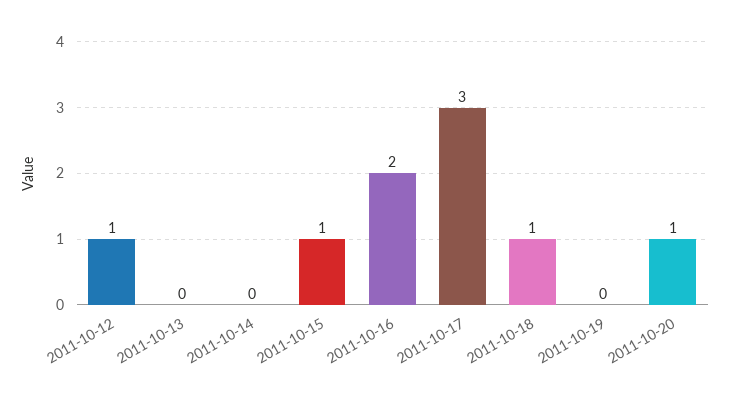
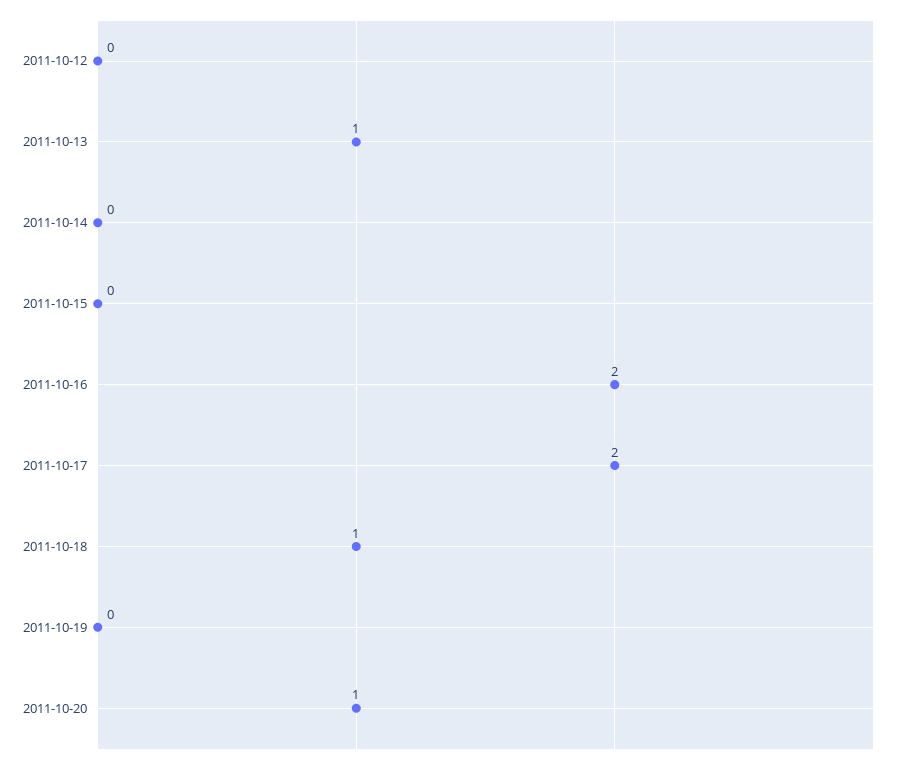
2011-10-12: 1 -> 0
2011-10-13: 0 -> 1
2011-10-15: 1 -> 0
2011-10-17: 3 -> 2

